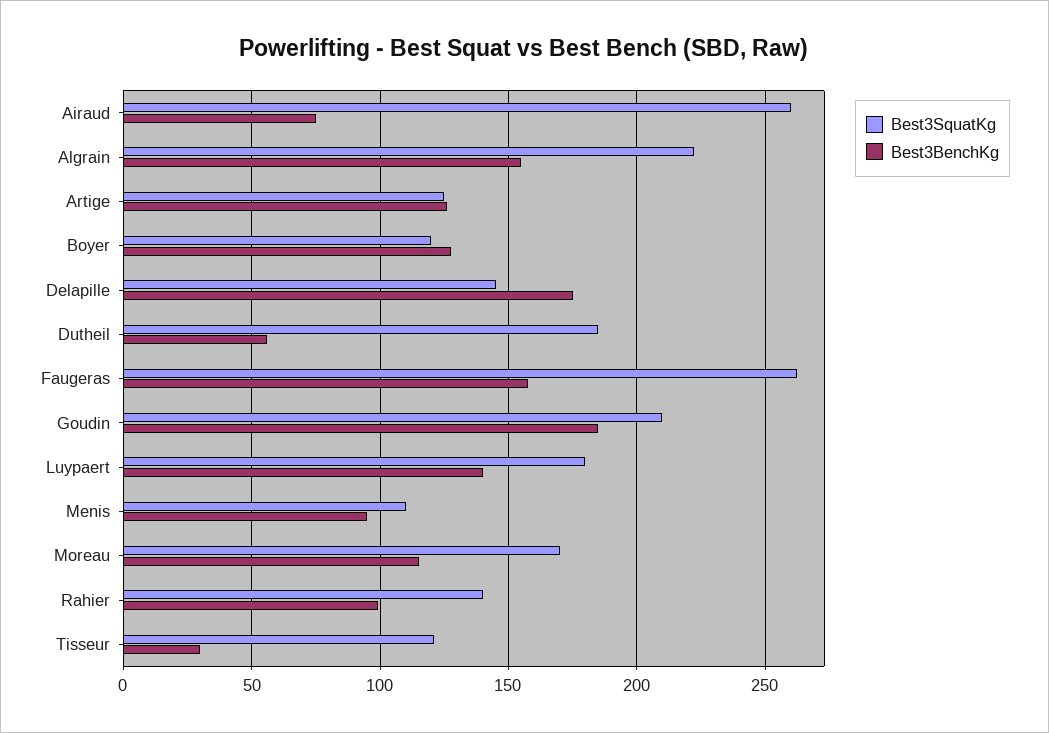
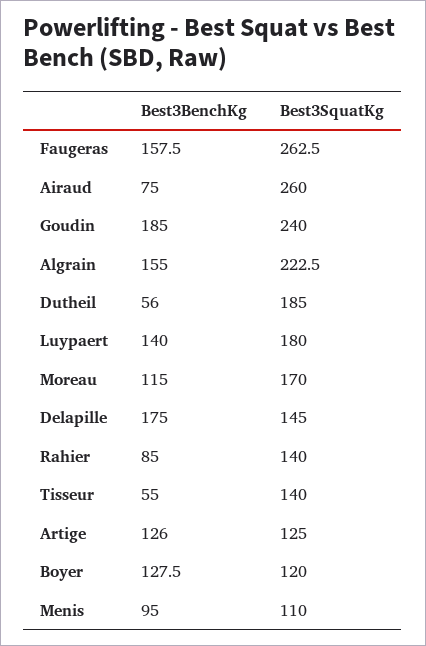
Best3SquatKg, Goudin: 210 -> 240
Best3BenchKg, Rahier: 100 -> 85
Best3SquatKg, Tisseur: 120 -> 140
Best3BenchKg, Tisseur: 30 -> 55

